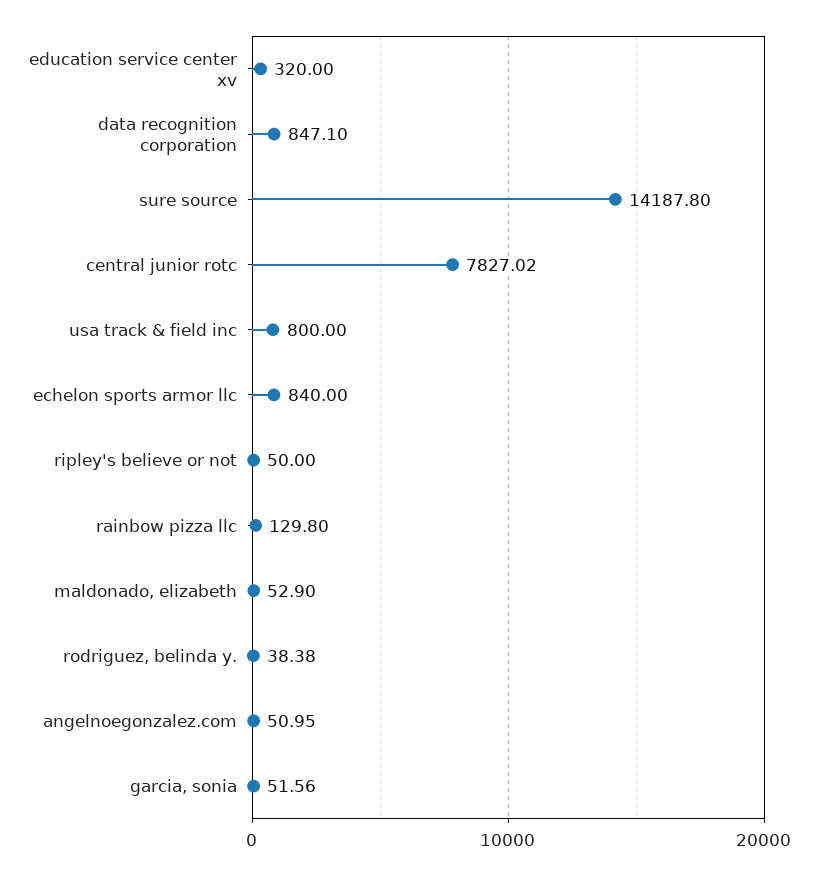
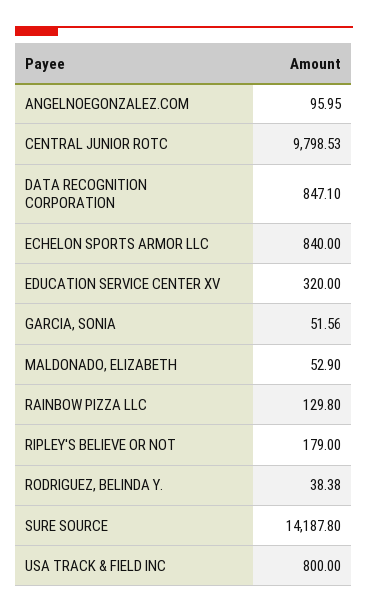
central junior rotc: 7827.02 -> 9798.53
ripley's believe or not: 50 -> 179
angelnoegonzalez.com: 50.95 -> 95.95

